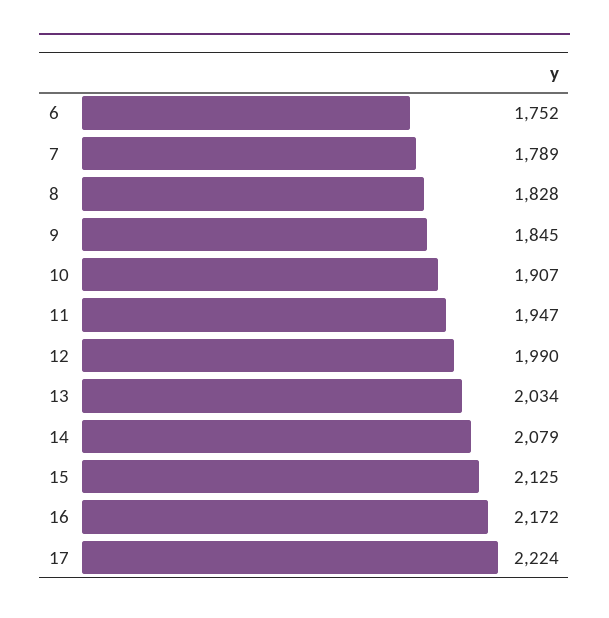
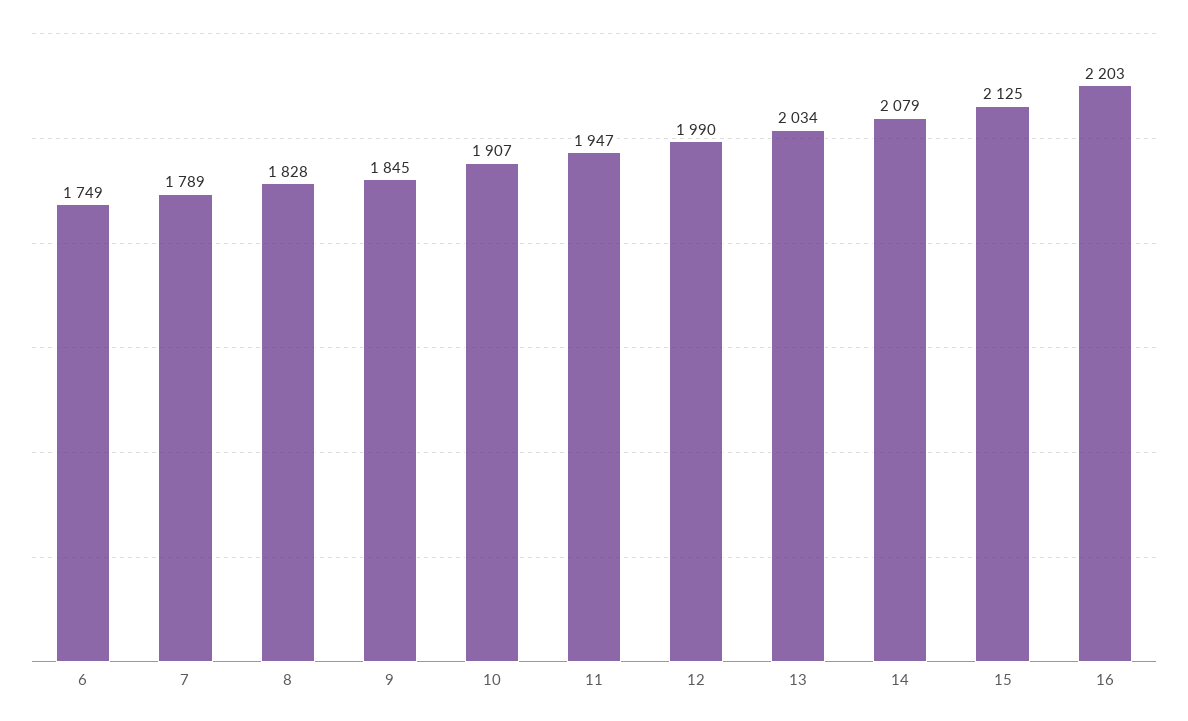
6: 1752 -> 1749
16: 2172 -> 2203
17: 2224 -> none

